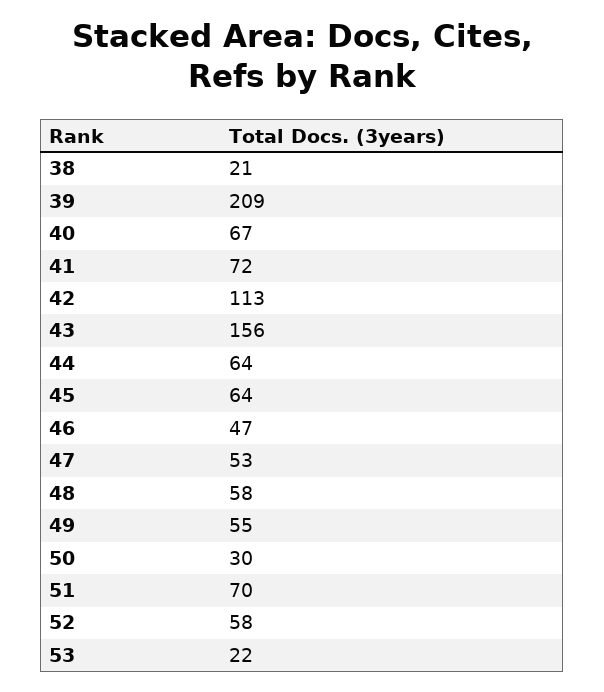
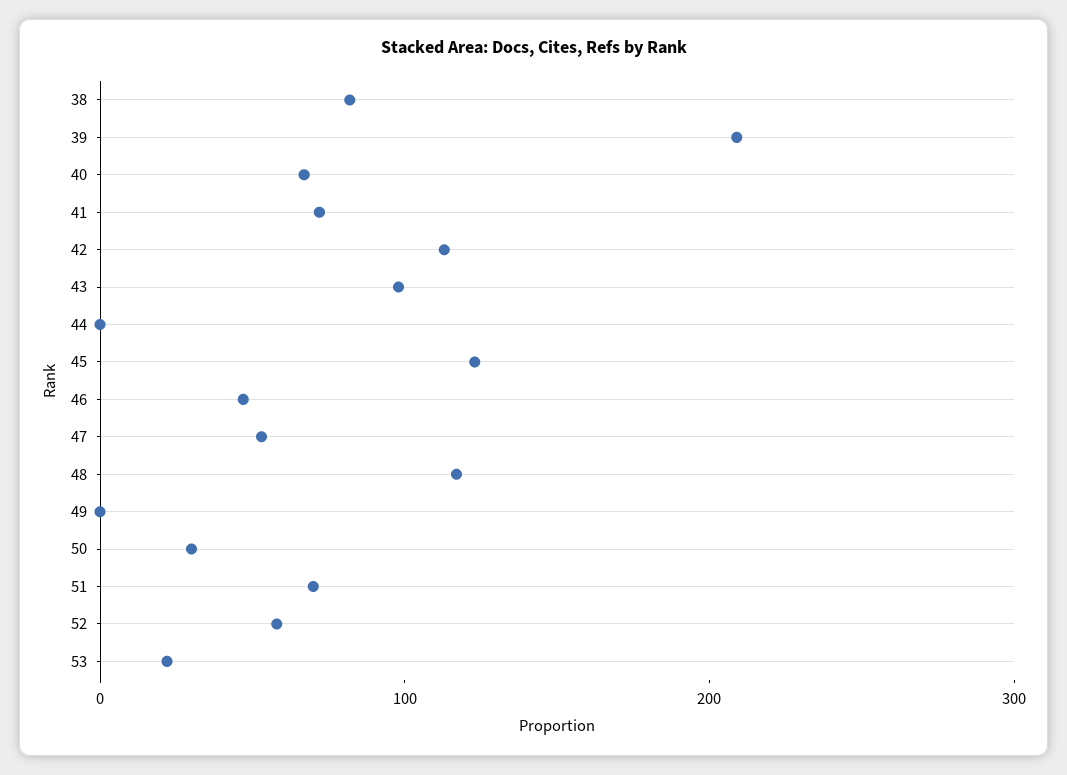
38: 21 -> 80
43: 156 -> 100
44: 64 -> 0
45: 64 -> 120
48: 58 -> 120
49: 55 -> 0

